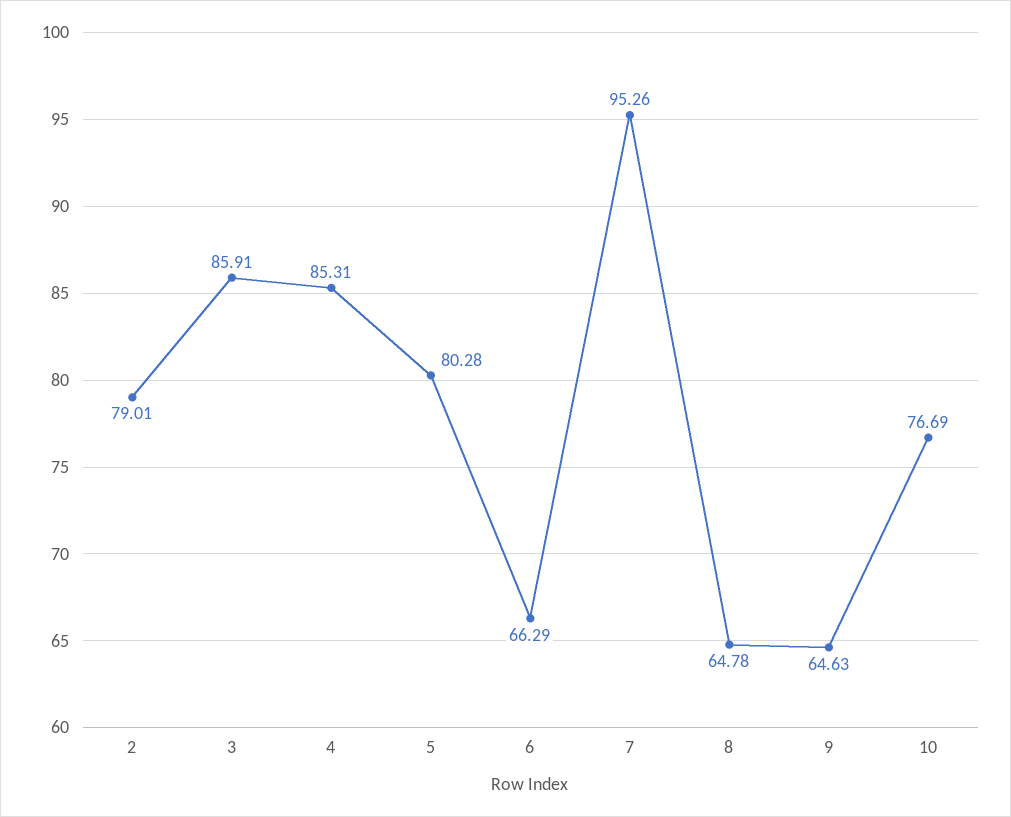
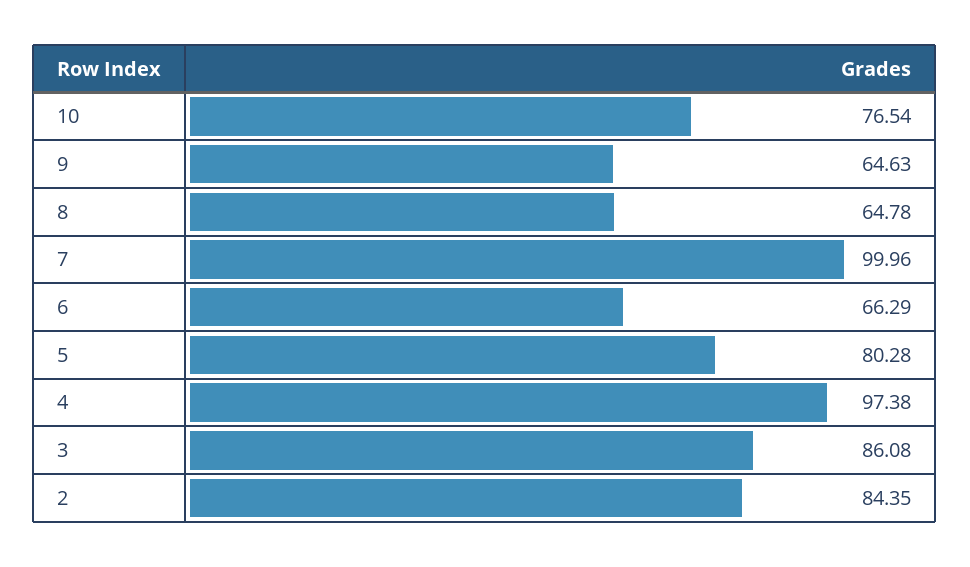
2: 79.01 -> 84.35
3: 85.91 -> 86.08
4: 85.31 -> 97.38
7: 95.26 -> 99.96
10: 76.69 -> 76.54

